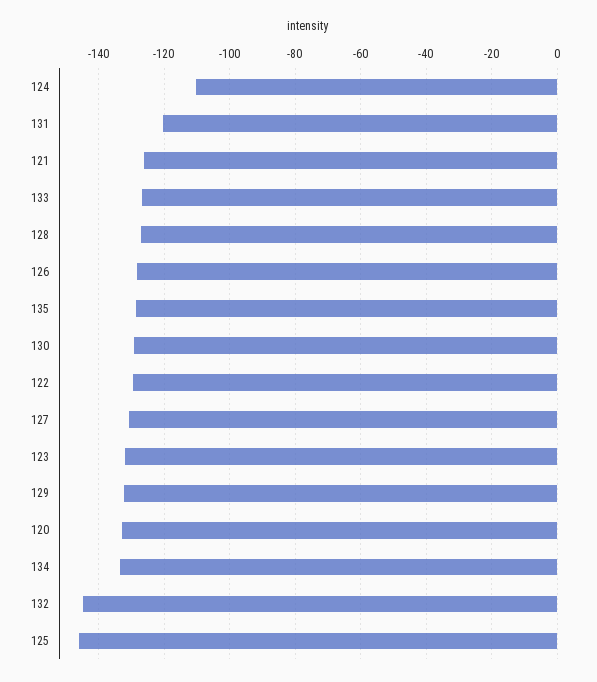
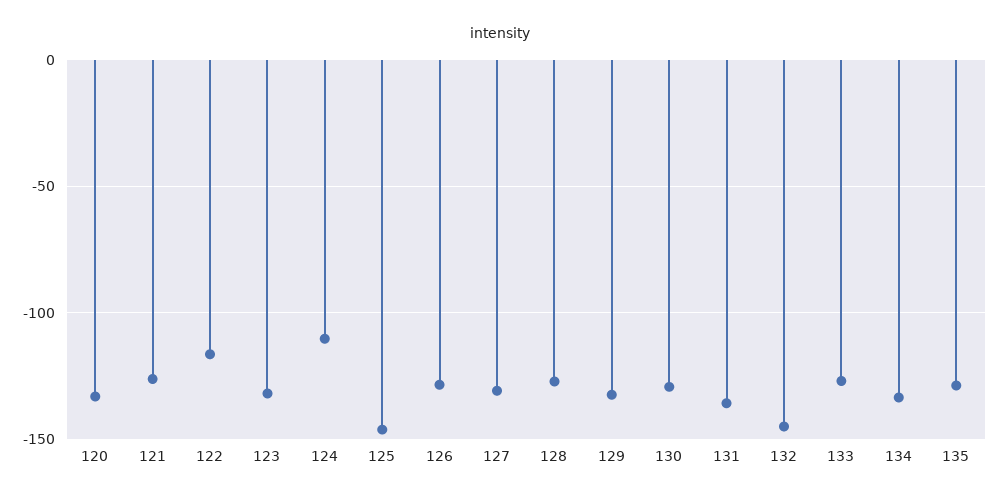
131: -120 -> -135
122: -130 -> -115

